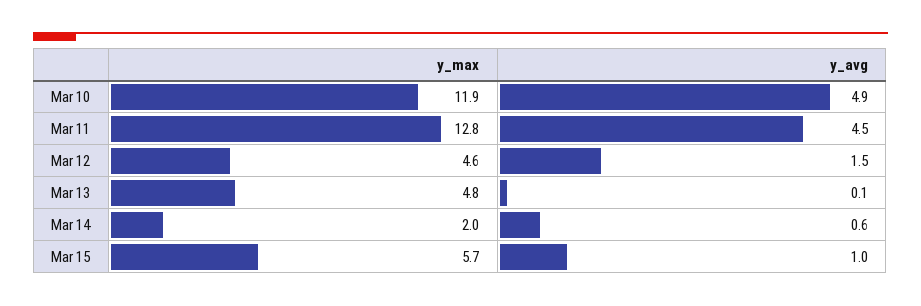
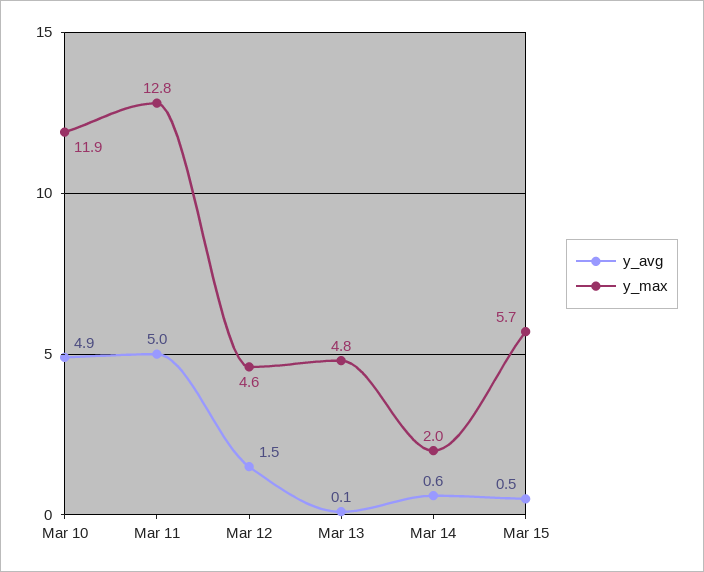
y_avg, Mar 11: 4.5 -> 5
y_avg, Mar 15: 1 -> 0.5

